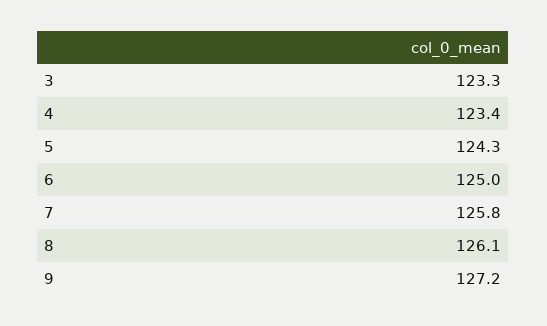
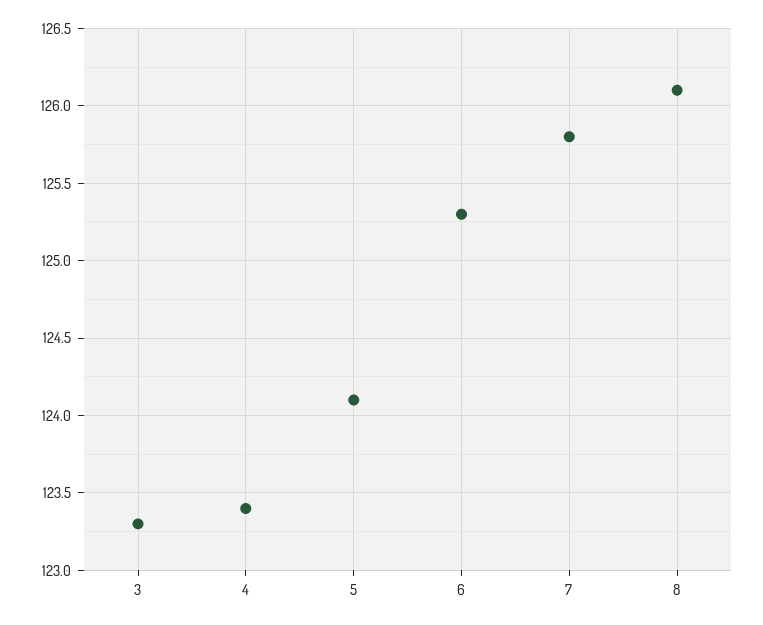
5: 124.3 -> 124.1
6: 125 -> 125.3
9: 127.2 -> none

